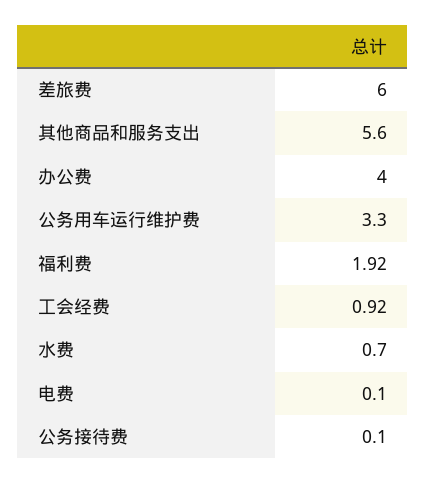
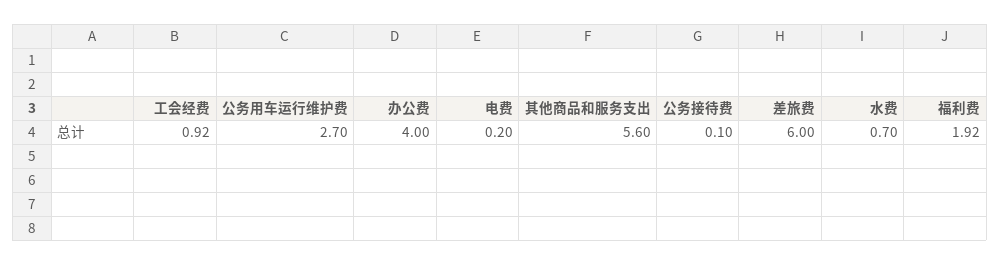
公务用车运行维护费: 3.3 -> 2.7
电费: 0.1 -> 0.2

